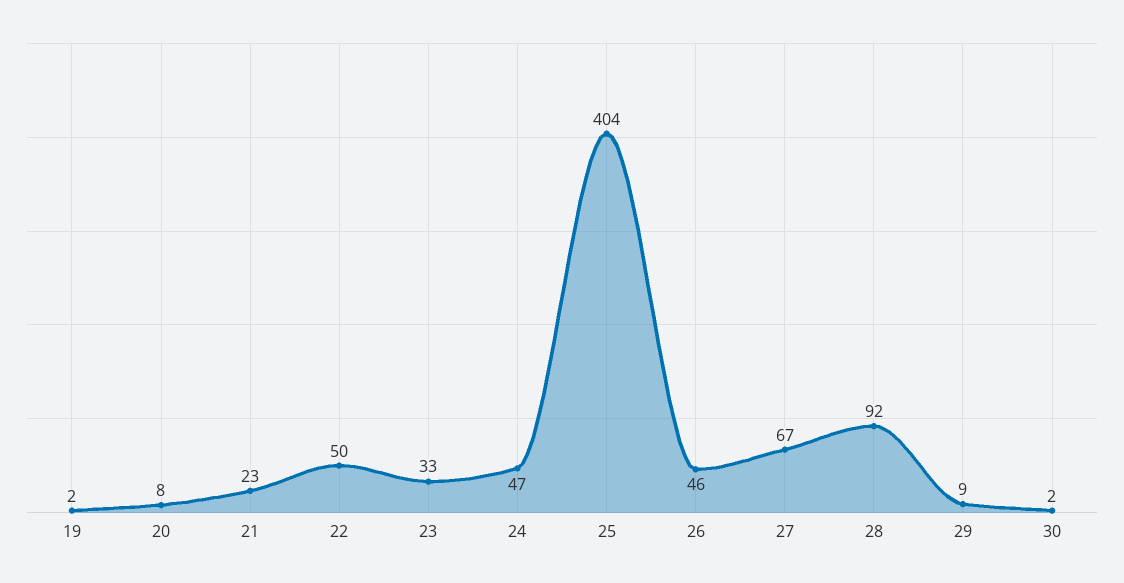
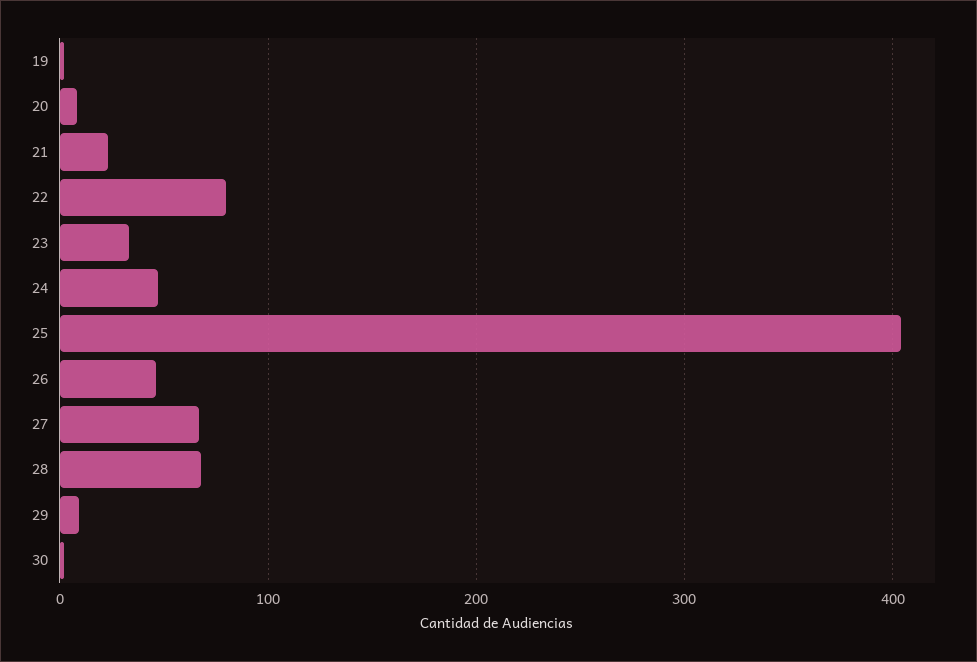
22: 50 -> 80
28: 92 -> 70

